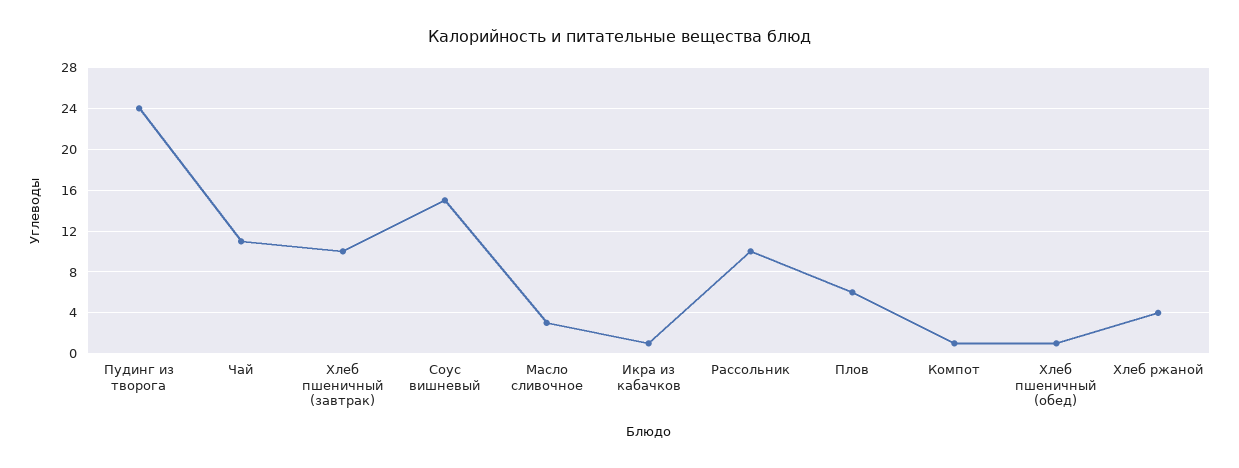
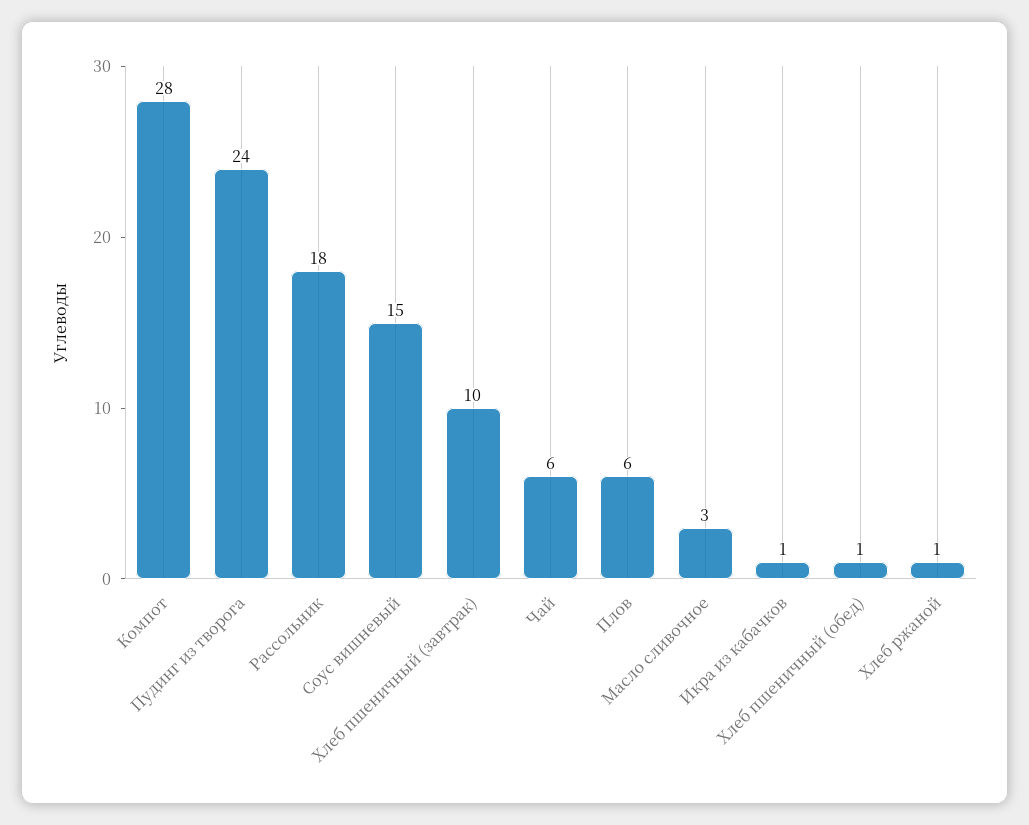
Чай: 11 -> 6
Рассольник: 10 -> 18
Компот: 1 -> 28
Хлеб ржаной: 4 -> 1

